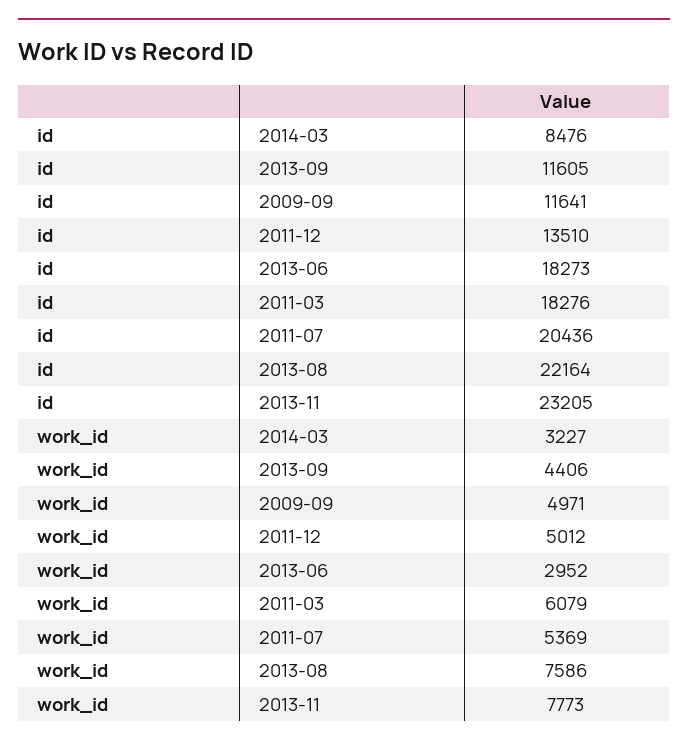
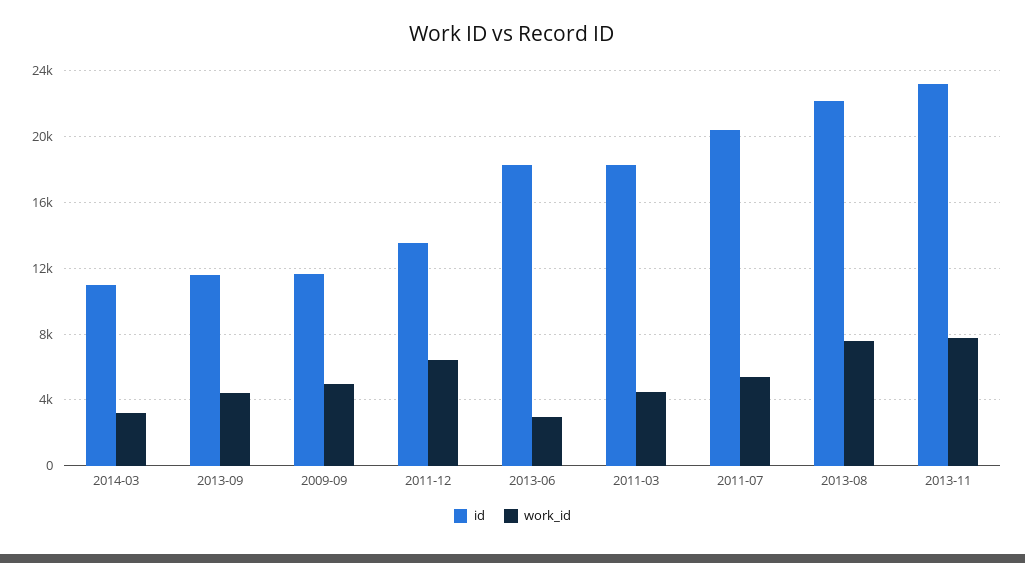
id, 2014-03: 8476 -> 11000
work_id, 2011-12: 5012 -> 6500
work_id, 2011-03: 6079 -> 4500

